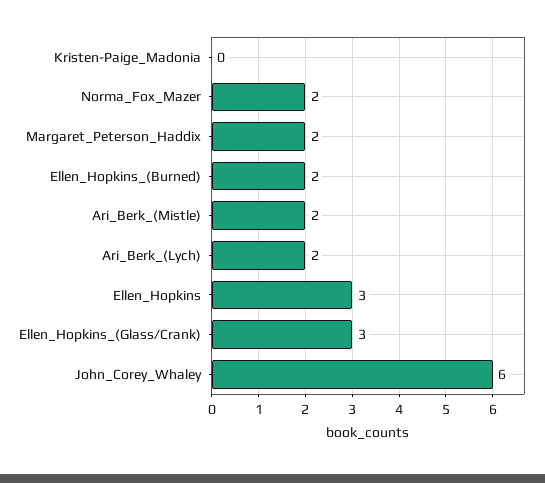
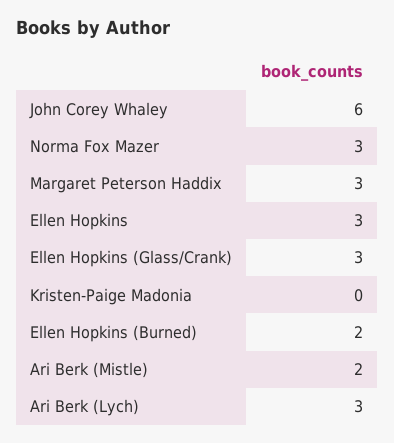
Norma_Fox_Mazer: 2 -> 3
Margaret_Peterson_Haddix: 2 -> 3
Ari_Berk_(Lych): 2 -> 3

